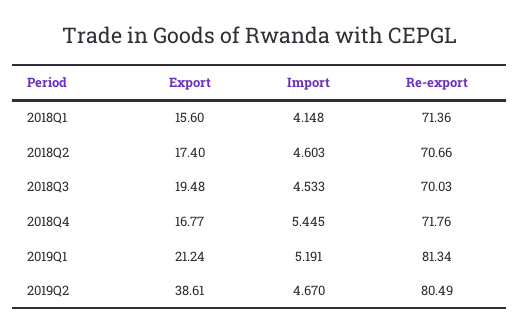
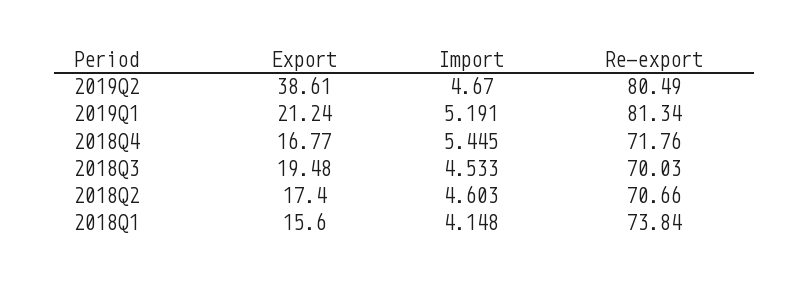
Re-export, 2018Q1: 71.36 -> 73.84

